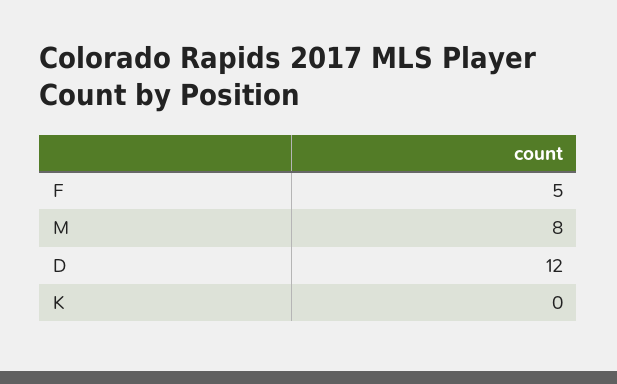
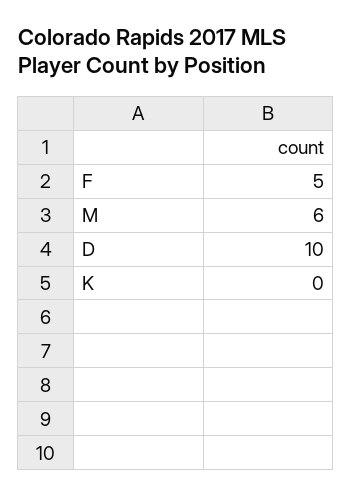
M: 8 -> 6
D: 12 -> 10

